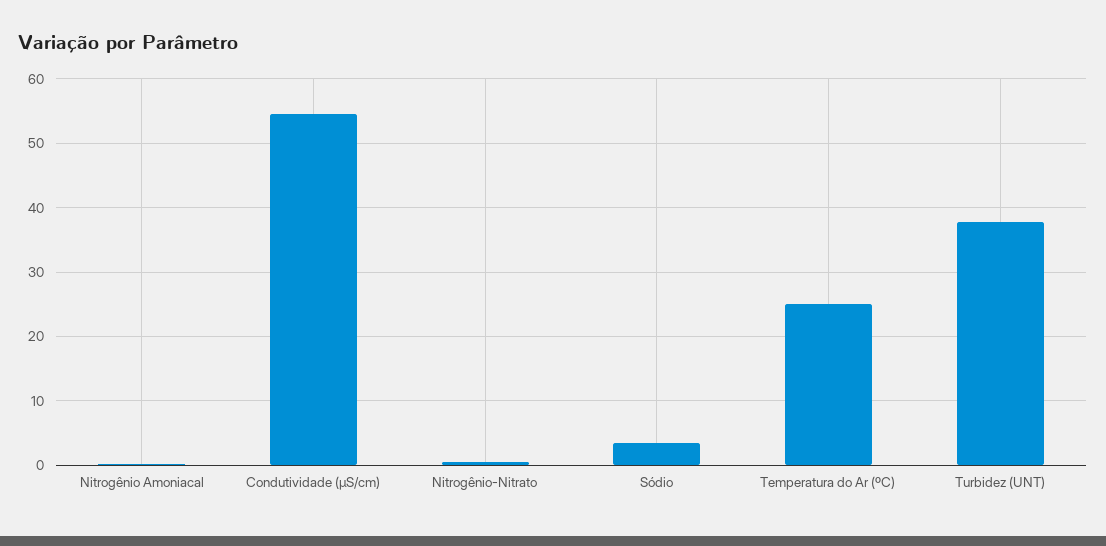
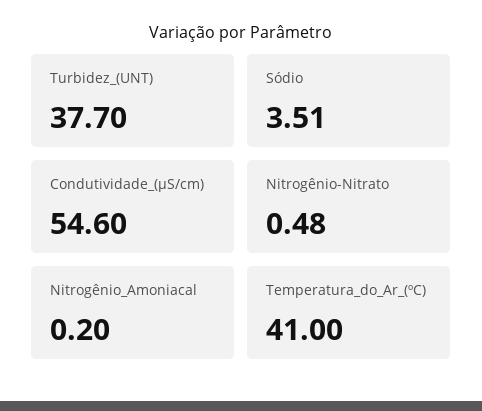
Temperatura do Ar (ºC): 25 -> 41

